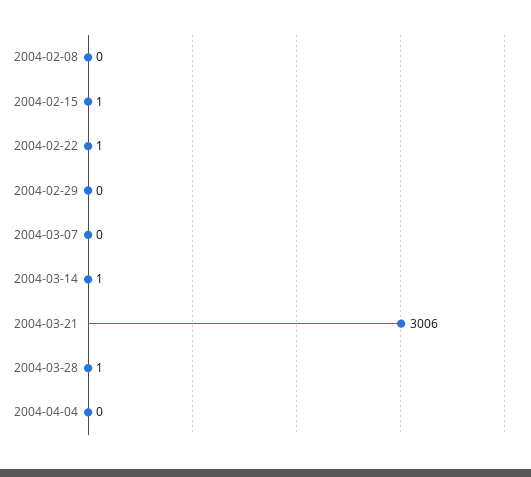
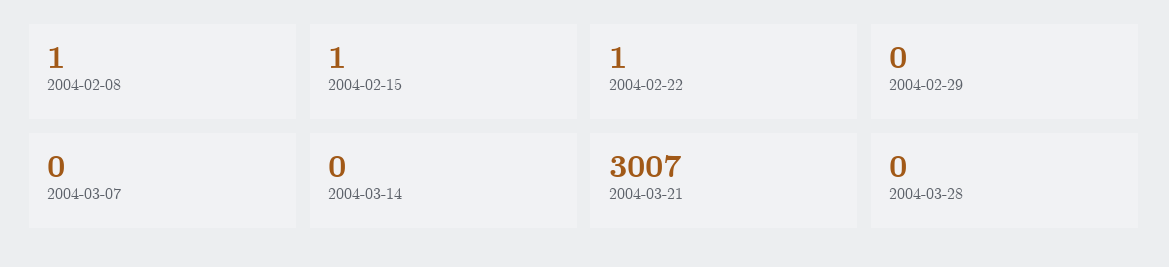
2004-02-08: 0 -> 1
2004-03-14: 1 -> 0
2004-03-21: 3006 -> 3007
2004-03-28: 1 -> 0
2004-04-04: 0 -> none

